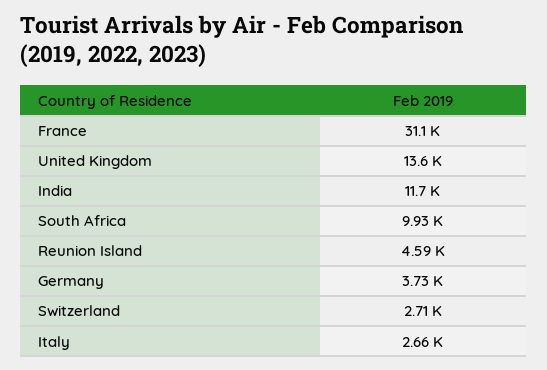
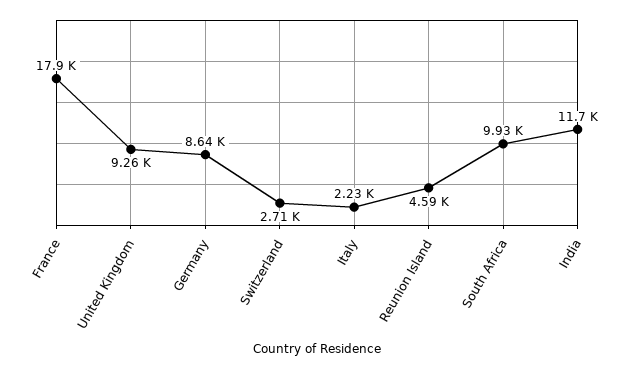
France: 31100 -> 17900
United Kingdom: 13600 -> 9260
Germany: 3730 -> 8640
Italy: 2660 -> 2230

